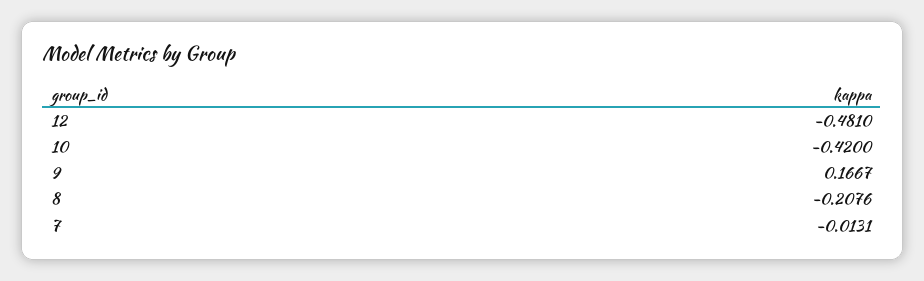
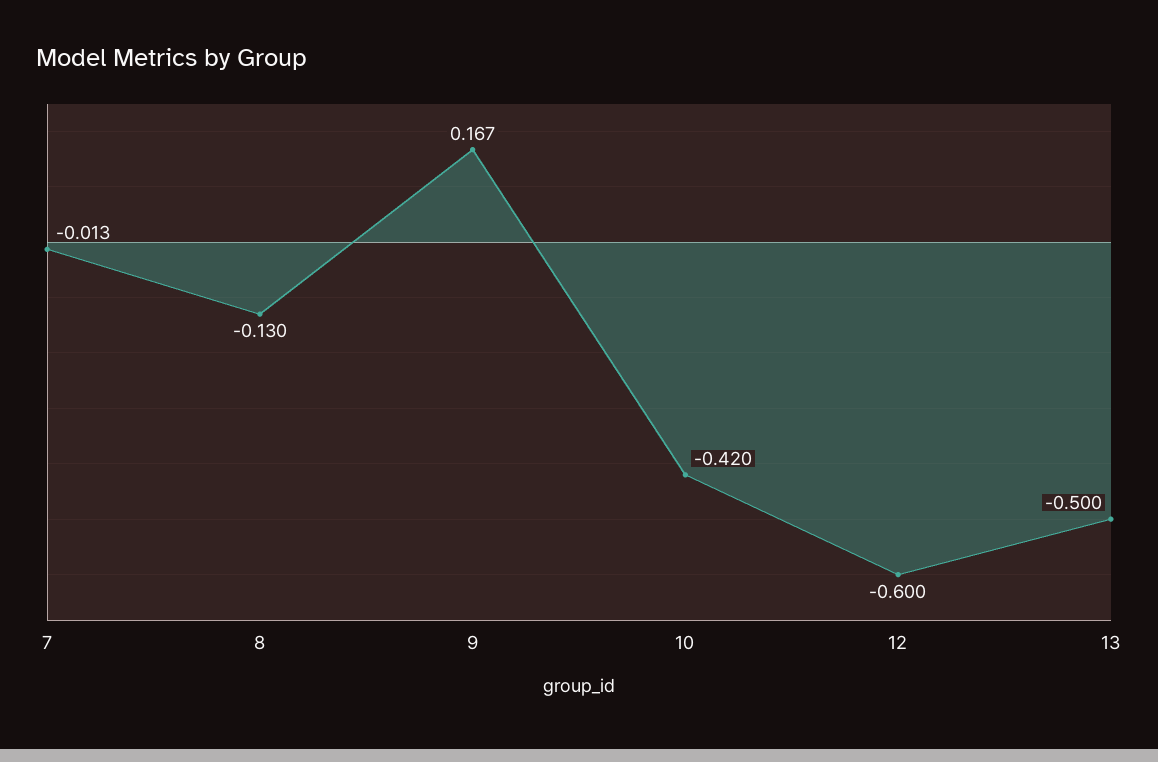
12: -0.481 -> -0.6
8: -0.2076 -> -0.13
13: none -> -0.5

